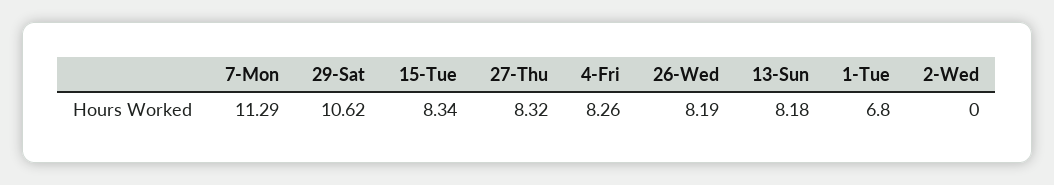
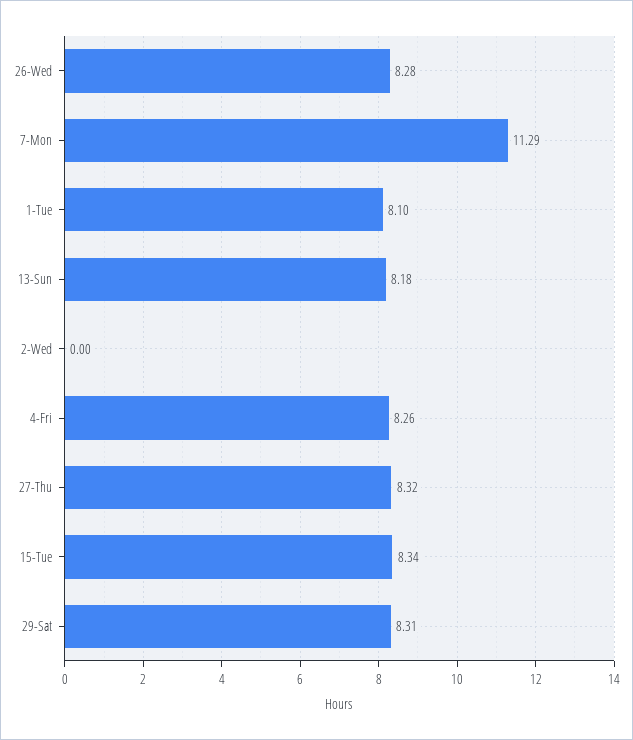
29-Sat: 10.62 -> 8.31
26-Wed: 8.19 -> 8.28
1-Tue: 6.8 -> 8.1

